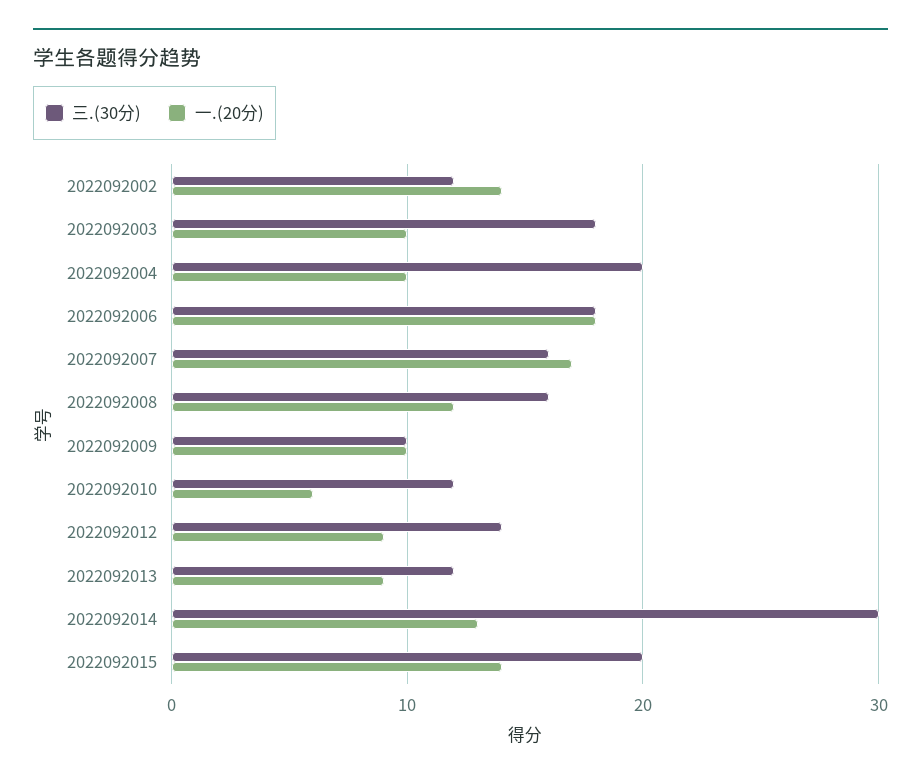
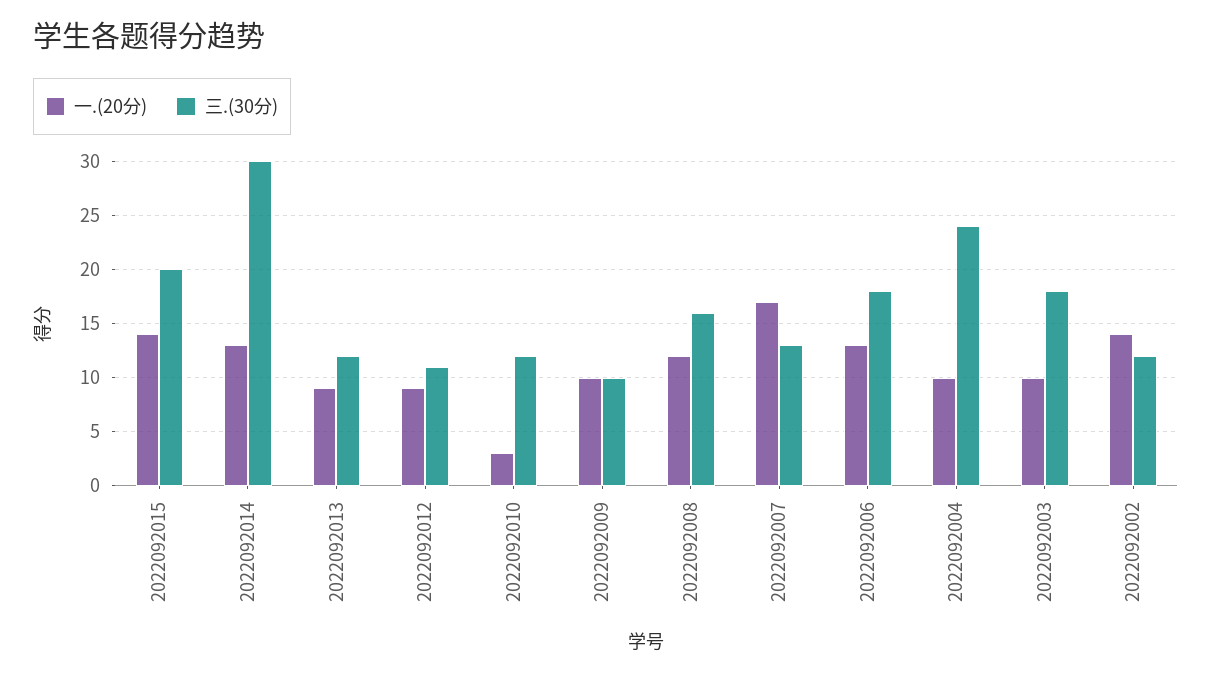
三.(30分), 2022092004: 20 -> 24
一.(20分), 2022092006: 18 -> 13
三.(30分), 2022092007: 16 -> 13
一.(20分), 2022092010: 6 -> 3
三.(30分), 2022092012: 14 -> 11

